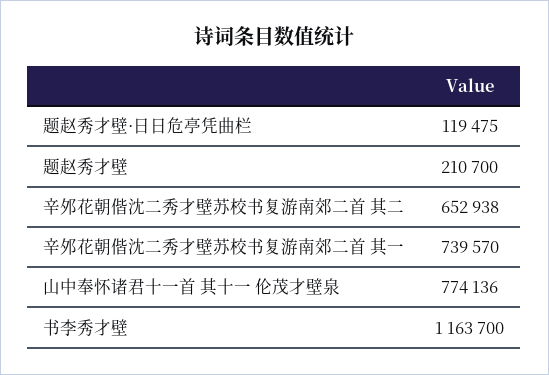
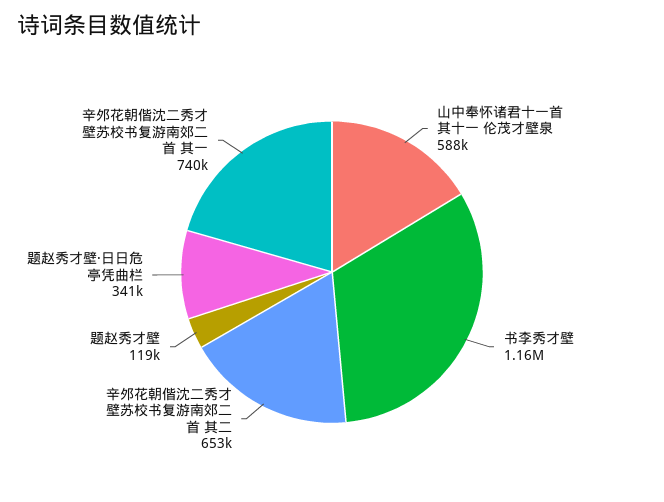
题赵秀才壁·日日危亭凭曲栏: 119475 -> 341000
题赵秀才壁: 210700 -> 119000
山中奉怀诸君十一首 其十一 伦茂才壁泉: 774136 -> 588000

